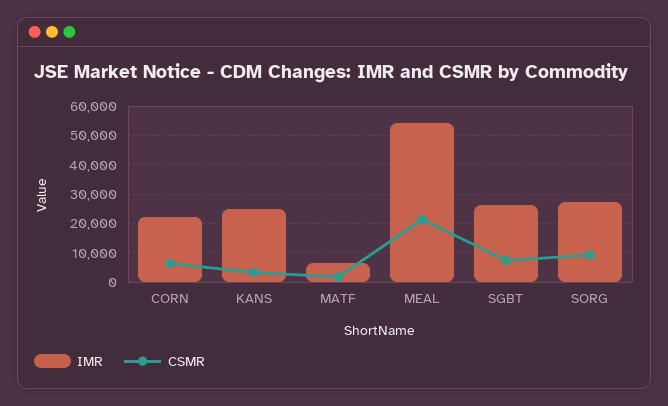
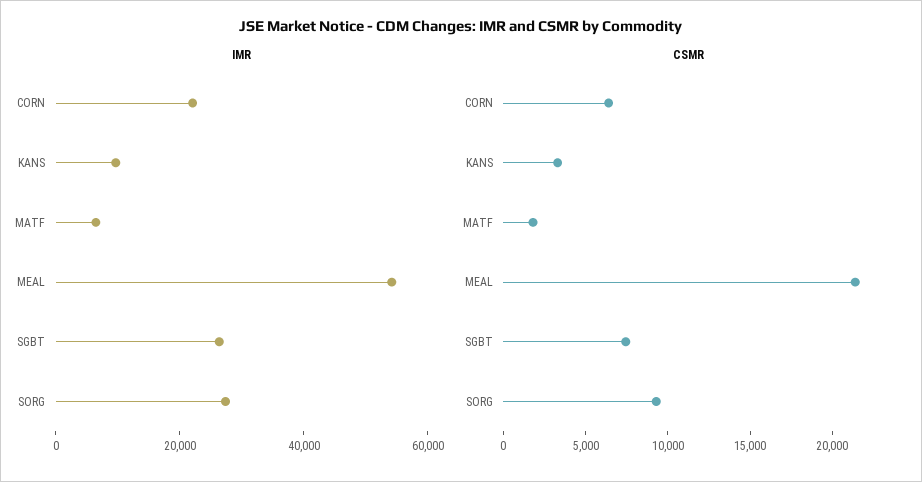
IMR, KANS: 25000 -> 10000

